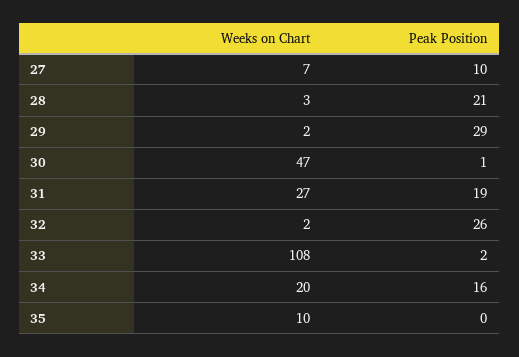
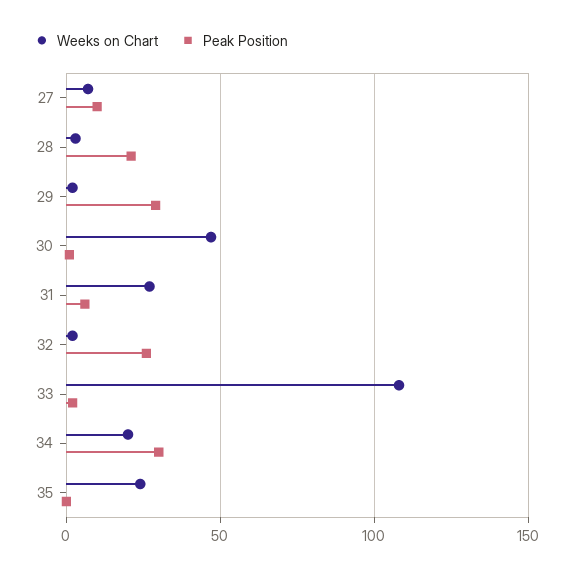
Peak Position, 31: 19 -> 5
Peak Position, 34: 16 -> 30
Weeks on Chart, 35: 10 -> 25

